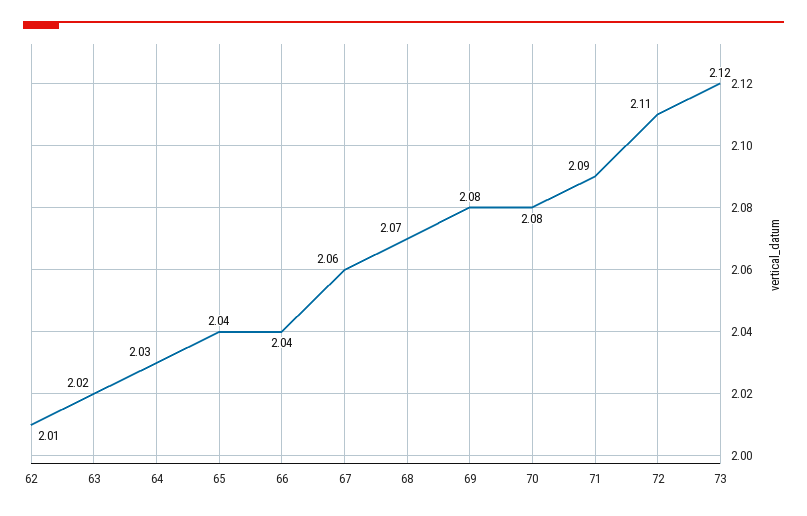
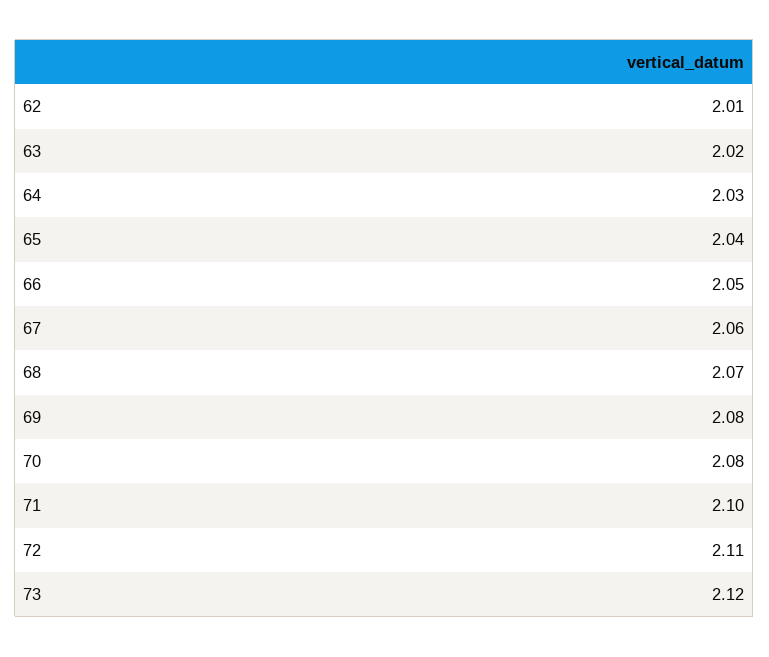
66: 2.04 -> 2.05
71: 2.09 -> 2.1

